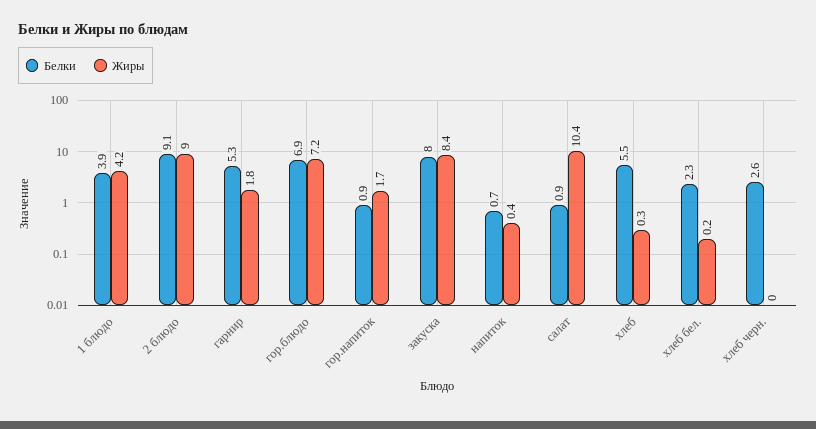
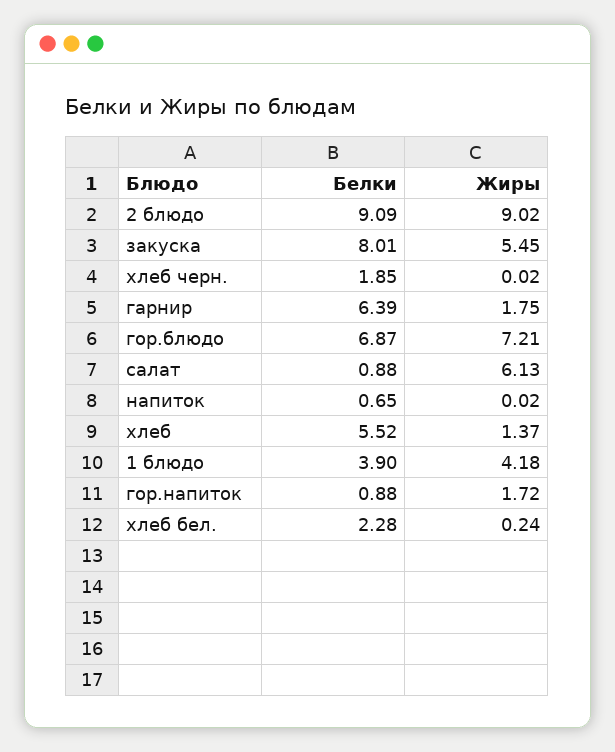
Белки, гарнир: 5.3 -> 6.39
Жиры, закуска: 8.4 -> 5.45
Жиры, напиток: 0.4 -> 0.02
Жиры, салат: 10.4 -> 6.13
Жиры, хлеб: 0.3 -> 1.37
Белки, хлеб черн.: 2.6 -> 1.85

